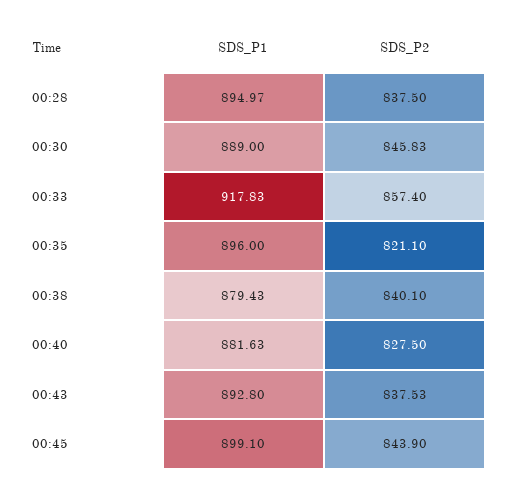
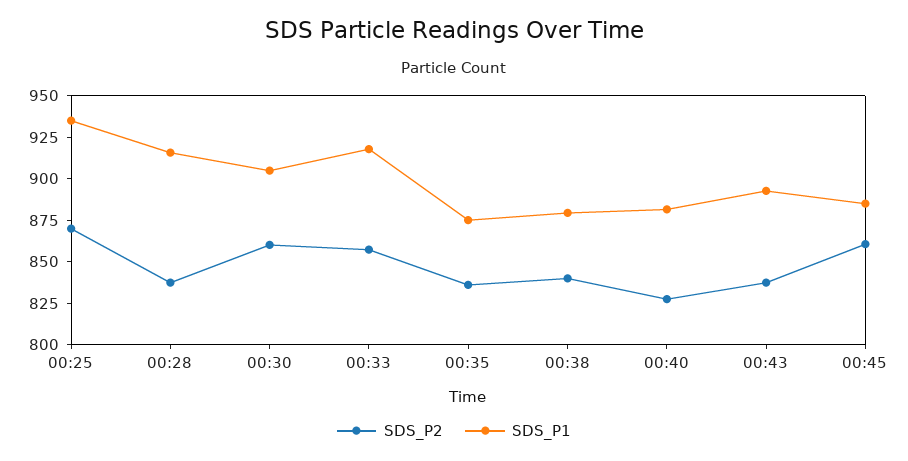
SDS_P1, 00:28: 894.97 -> 915
SDS_P1, 00:30: 889 -> 905
SDS_P2, 00:30: 845.83 -> 860
SDS_P1, 00:35: 896 -> 875
SDS_P2, 00:35: 821.1 -> 835
SDS_P1, 00:45: 899.1 -> 885
SDS_P2, 00:45: 843.9 -> 860
SDS_P2, 00:25: none -> 870
SDS_P1, 00:25: none -> 935

